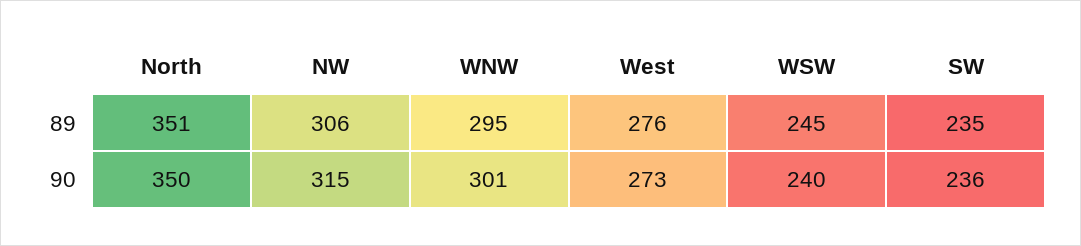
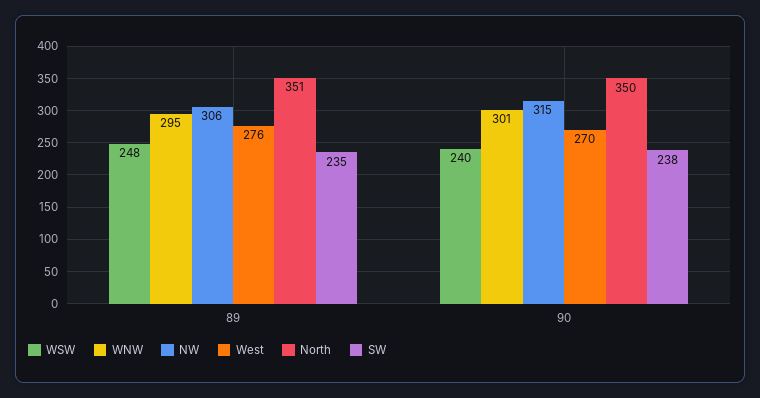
WSW, 89: 245 -> 248
West, 90: 273 -> 270
SW, 90: 236 -> 238

